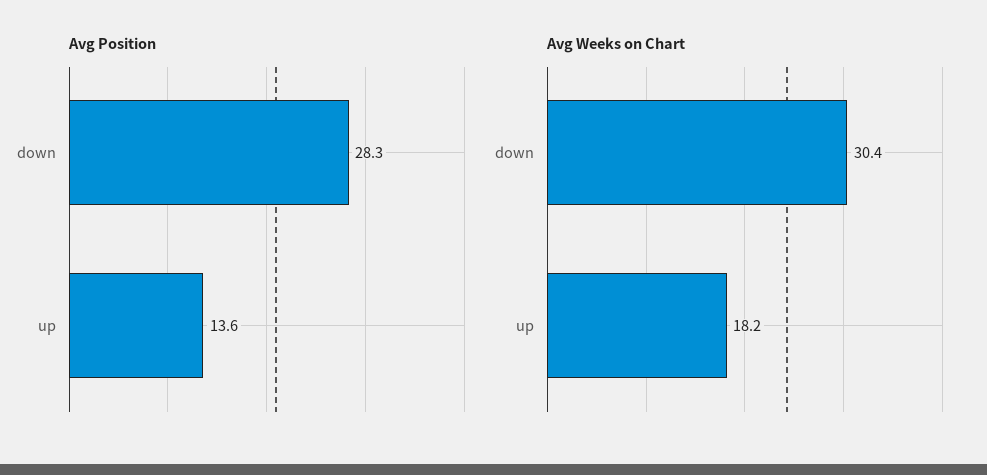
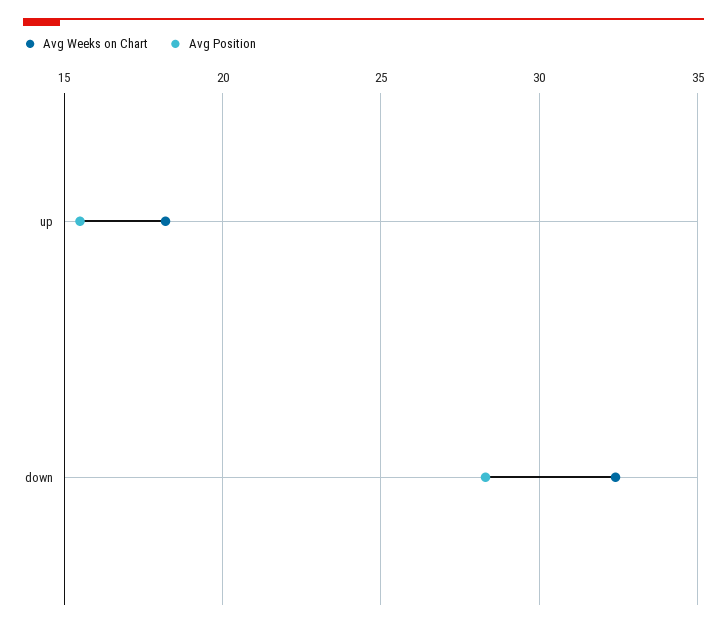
Avg Position, up: 13.6 -> 15.5
Avg Weeks on Chart, down: 30.4 -> 32.5

